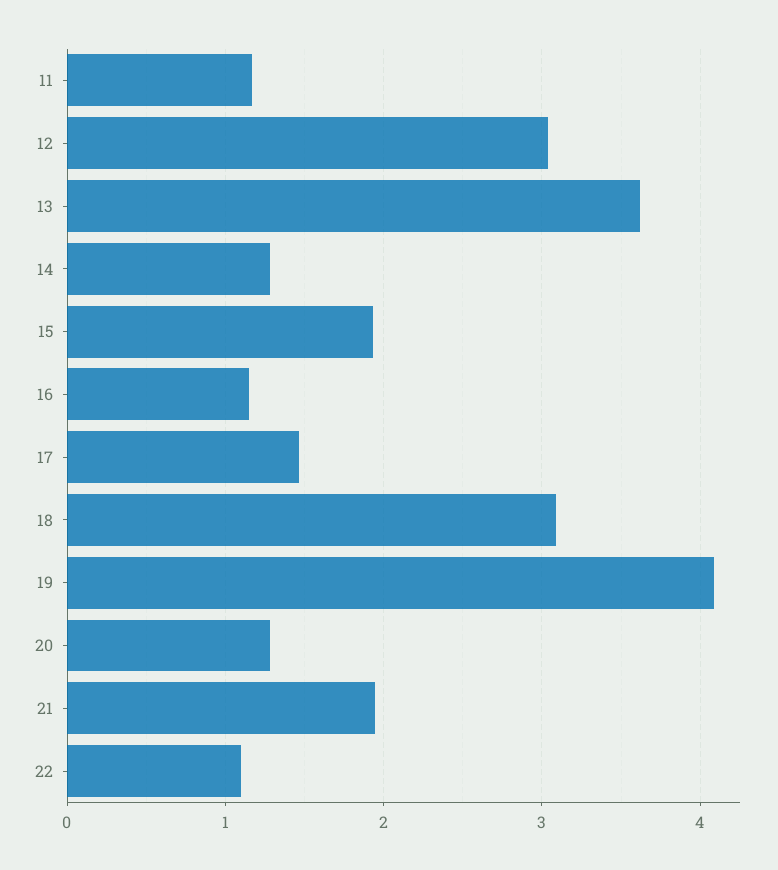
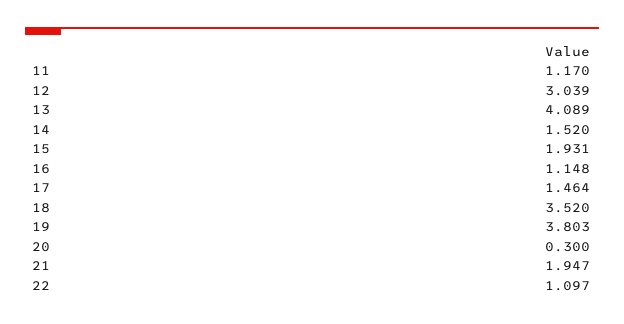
13: 3.6 -> 4.089
14: 1.3 -> 1.52
18: 3.1 -> 3.52
19: 4.1 -> 3.803
20: 1.3 -> 0.3

